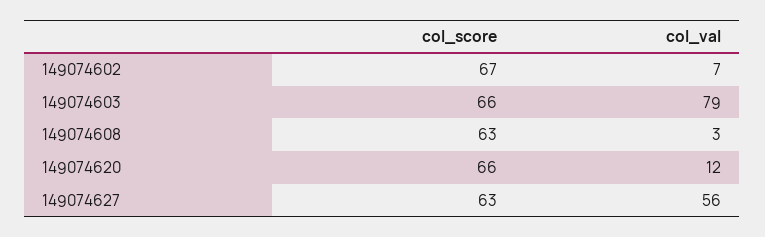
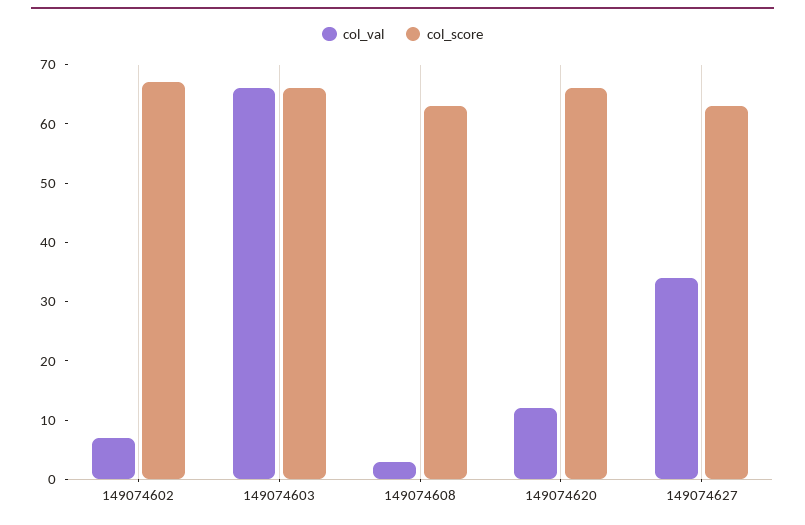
col_val, 149074603: 79 -> 65
col_val, 149074627: 56 -> 35

